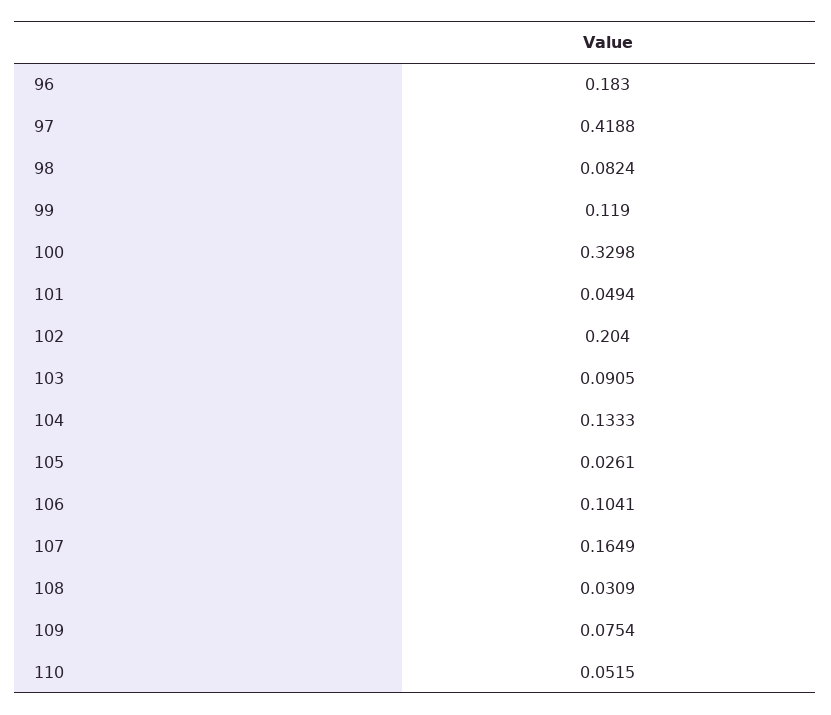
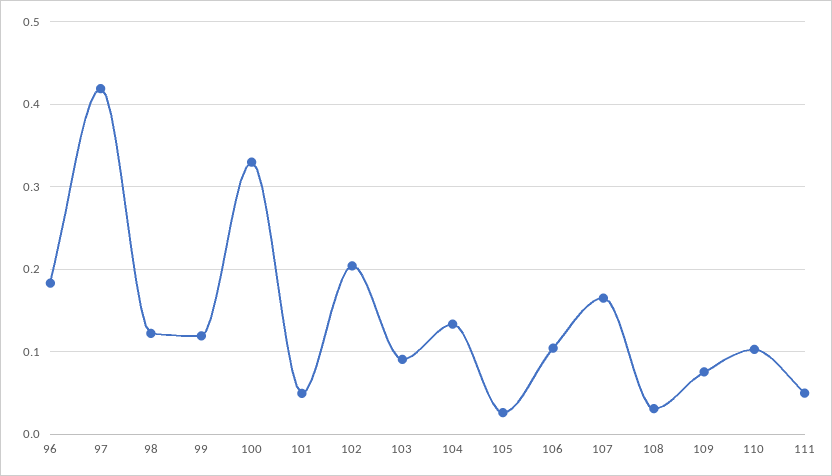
98: 0.0824 -> 0.12
110: 0.0515 -> 0.1
111: none -> 0.05

